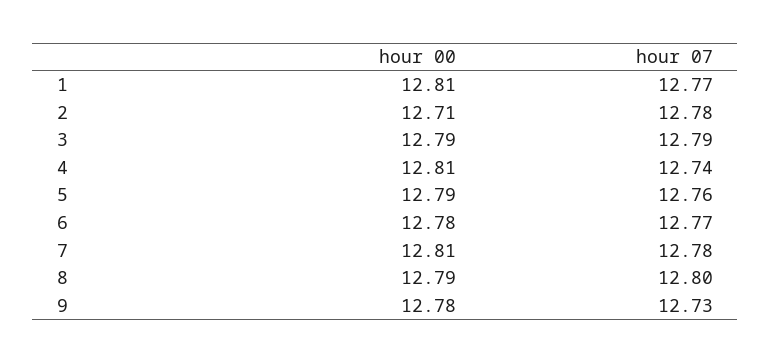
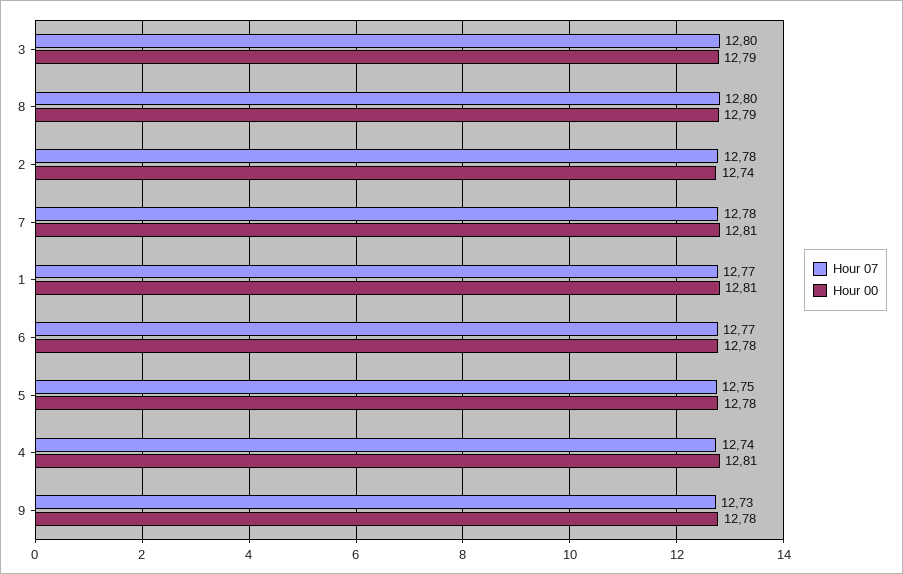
hour 00, 2: 12.71 -> 12.74
hour 07, 3: 12.79 -> 12.8
hour 00, 5: 12.79 -> 12.78
hour 07, 5: 12.76 -> 12.75

